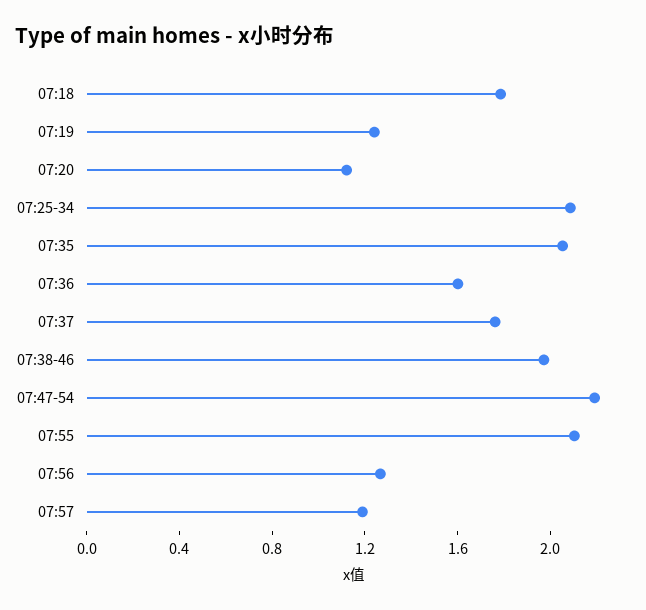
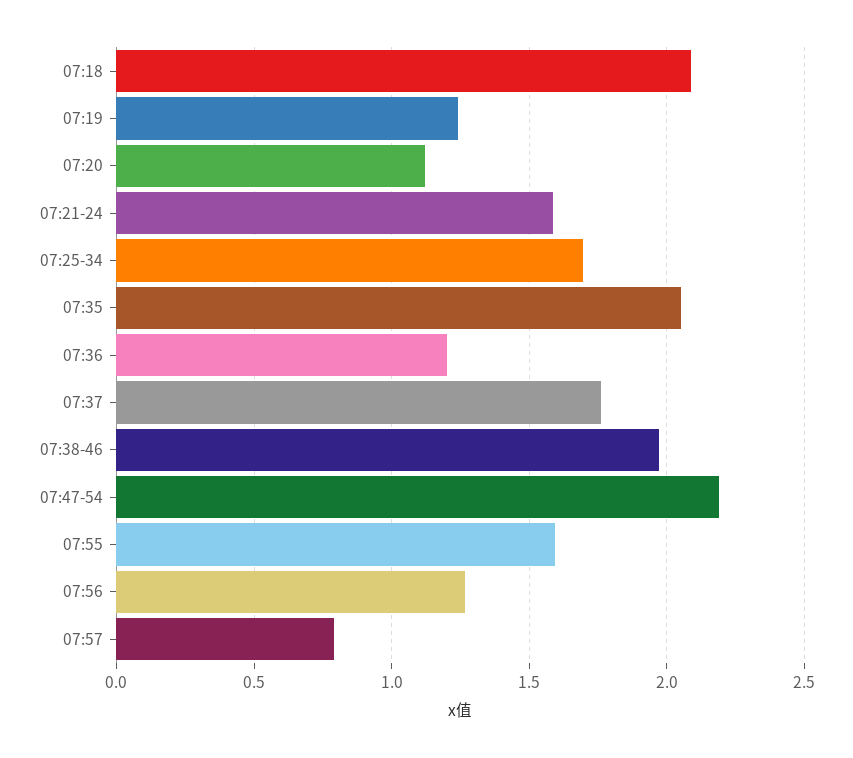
07:18: 1.8 -> 2.1
07:25-34: 2.1 -> 1.7
07:36: 1.6 -> 1.2
07:55: 2.1 -> 1.6
07:57: 1.2 -> 0.8
07:21-24: none -> 1.6

